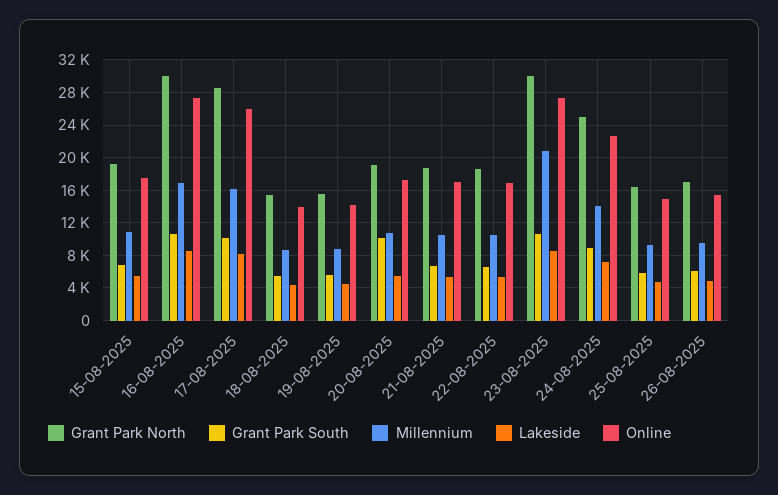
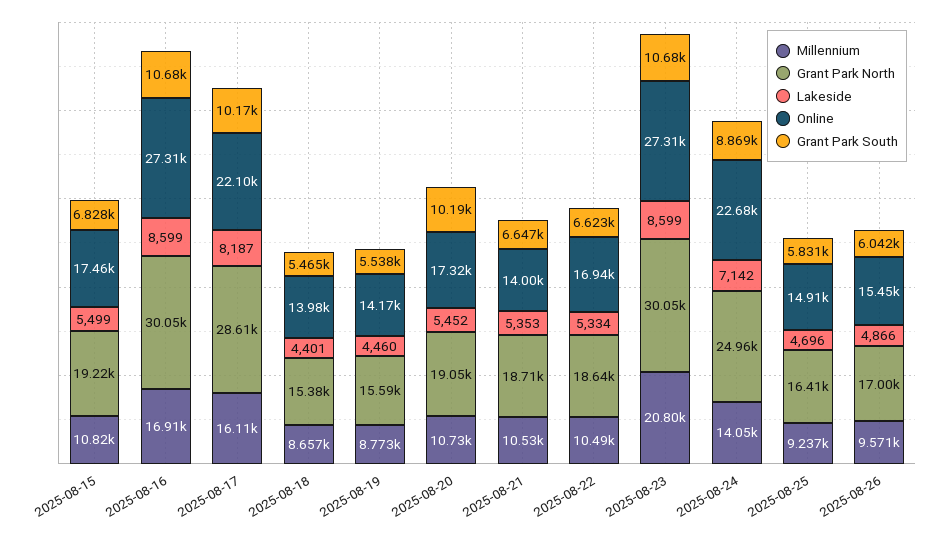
Online, 17-08-2025: 26000 -> 22100
Online, 21-08-2025: 17000 -> 14000

